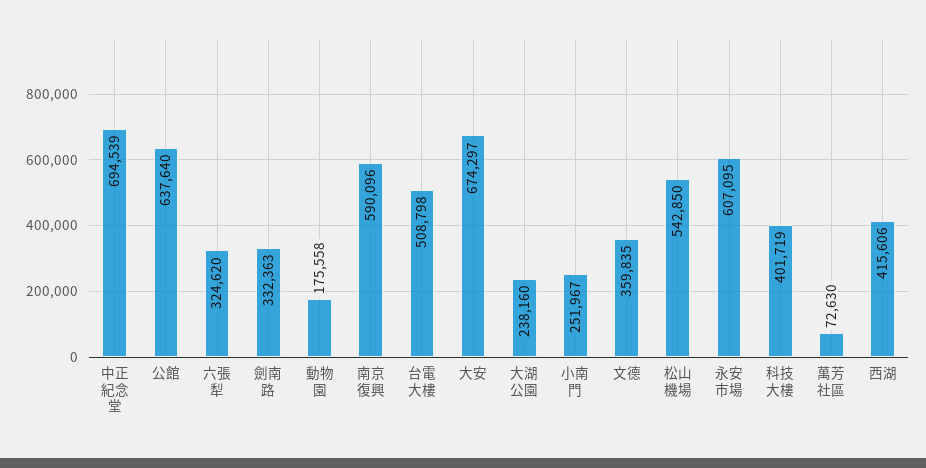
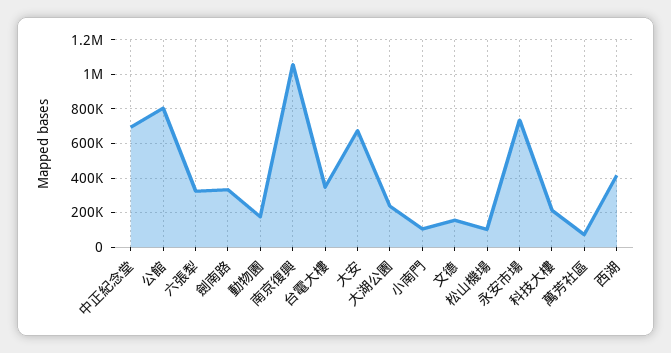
公館: 637640 -> 800000
南京復興: 590096 -> 1050000
台電大樓: 508798 -> 350000
小南門: 251967 -> 100000
文德: 359835 -> 150000
松山機場: 542850 -> 100000
永安市場: 607095 -> 750000
科技大樓: 401719 -> 200000

